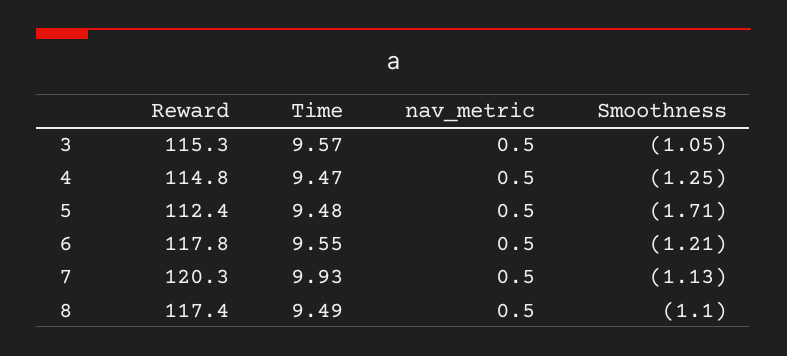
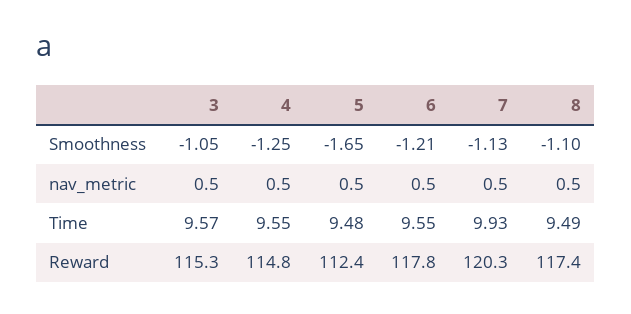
Time, 4: 9.47 -> 9.55
Smoothness, 5: -1.71 -> -1.65

